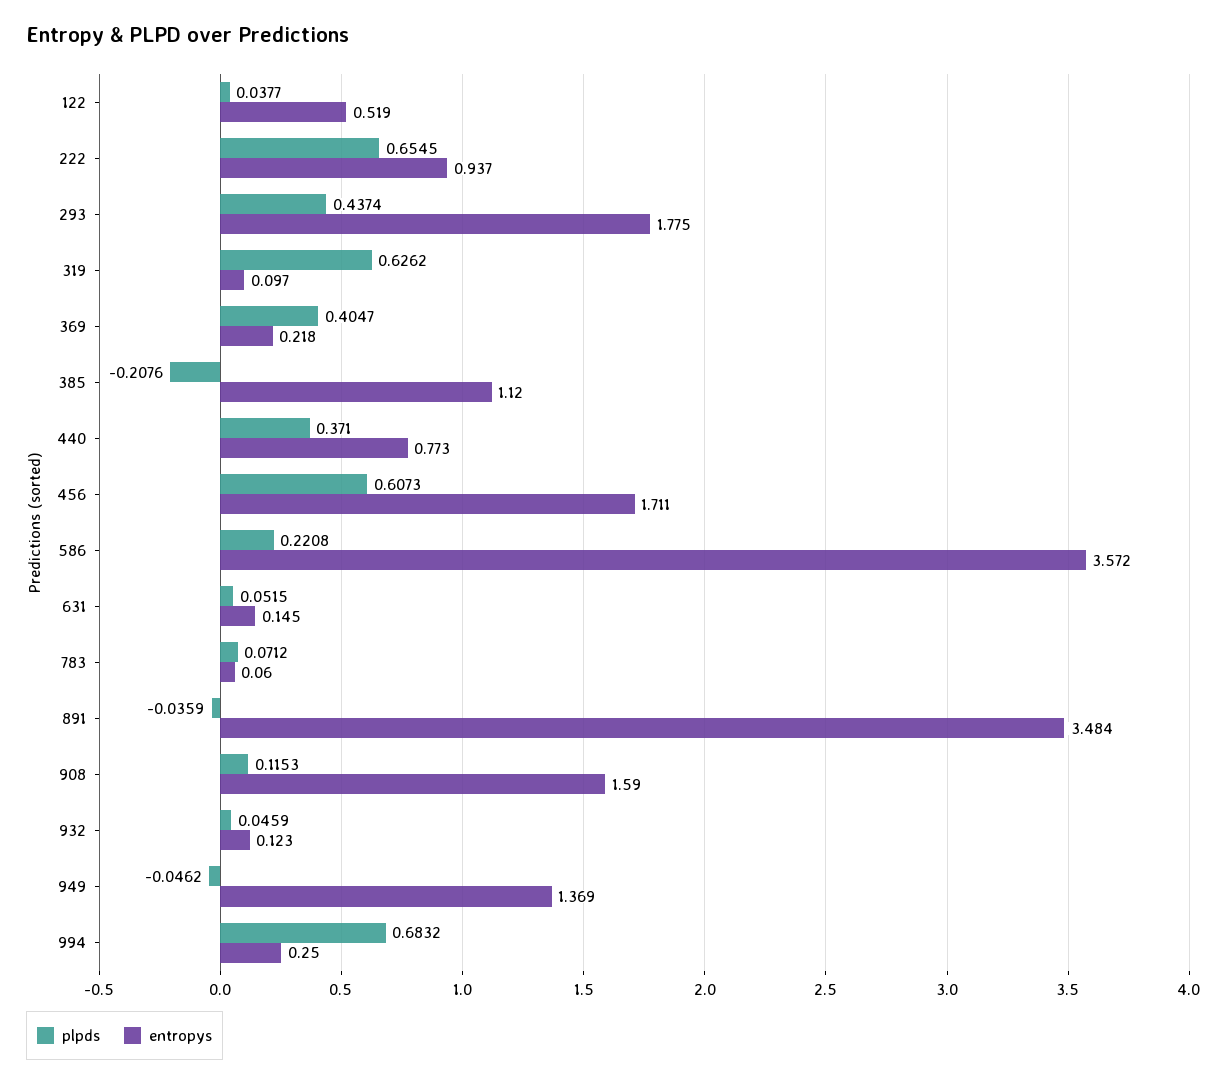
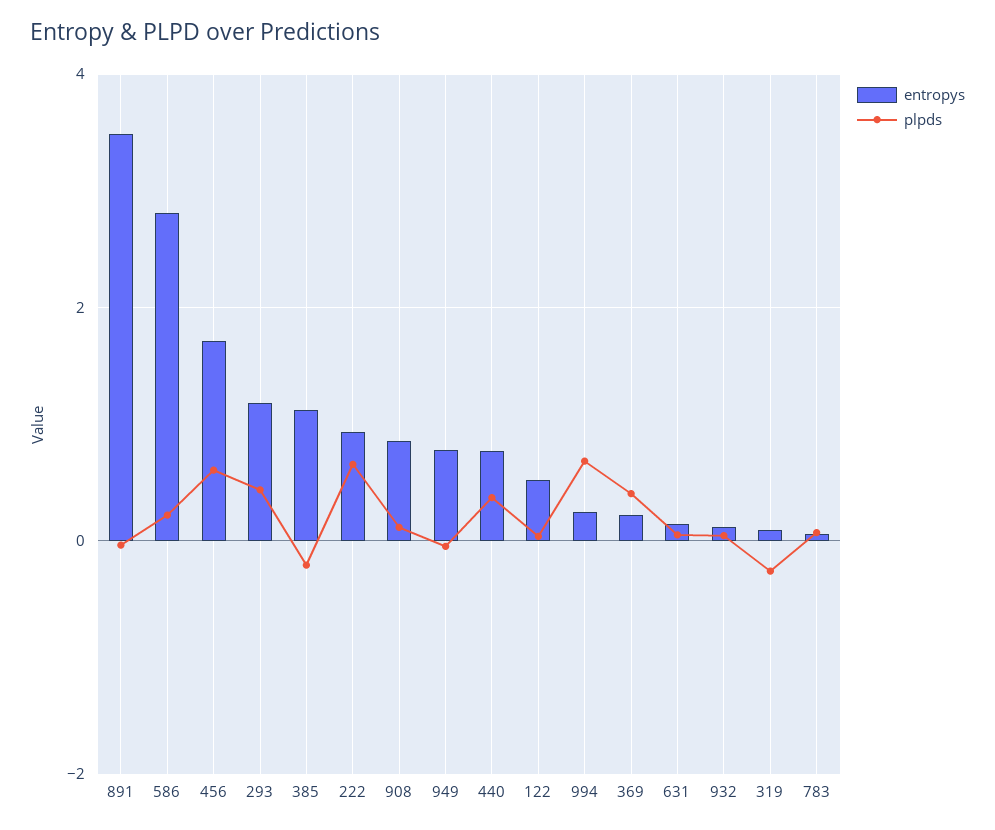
entropys, 293: 1.775 -> 1.2
plpds, 319: 0.6262 -> -0.2
entropys, 586: 3.572 -> 2.8
entropys, 908: 1.59 -> 0.8
entropys, 949: 1.369 -> 0.8

